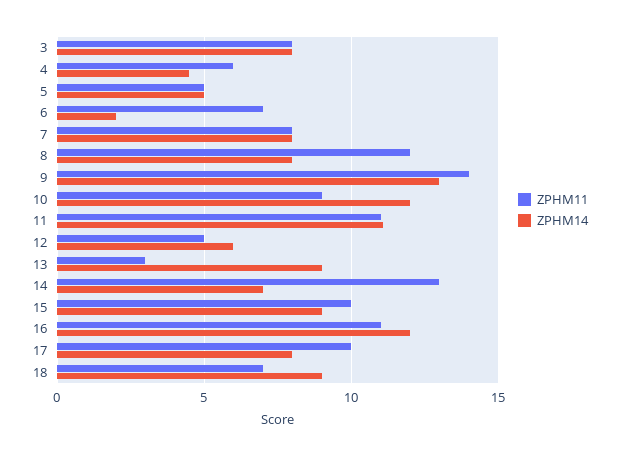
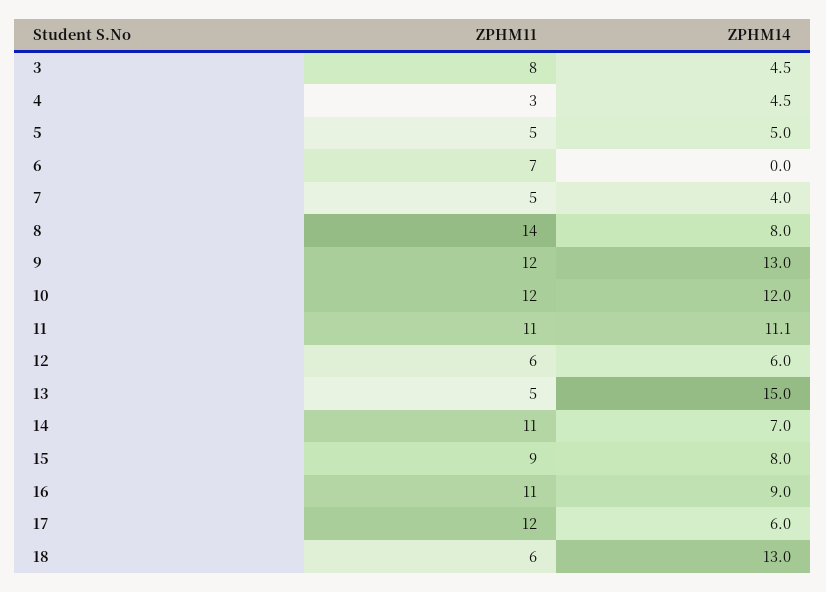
ZPHM14, 3: 8 -> 4.5
ZPHM11, 4: 6 -> 3
ZPHM14, 6: 2 -> 0
ZPHM11, 7: 8 -> 5
ZPHM14, 7: 8 -> 4
ZPHM11, 8: 12 -> 14
ZPHM11, 9: 14 -> 12
ZPHM11, 10: 9 -> 12
ZPHM11, 12: 5 -> 6
ZPHM11, 13: 3 -> 5
ZPHM14, 13: 9 -> 15
ZPHM11, 14: 13 -> 11
ZPHM11, 15: 10 -> 9
ZPHM14, 15: 9 -> 8
ZPHM14, 16: 12 -> 9
ZPHM11, 17: 10 -> 12
ZPHM14, 17: 8 -> 6
ZPHM11, 18: 7 -> 6
ZPHM14, 18: 9 -> 13

